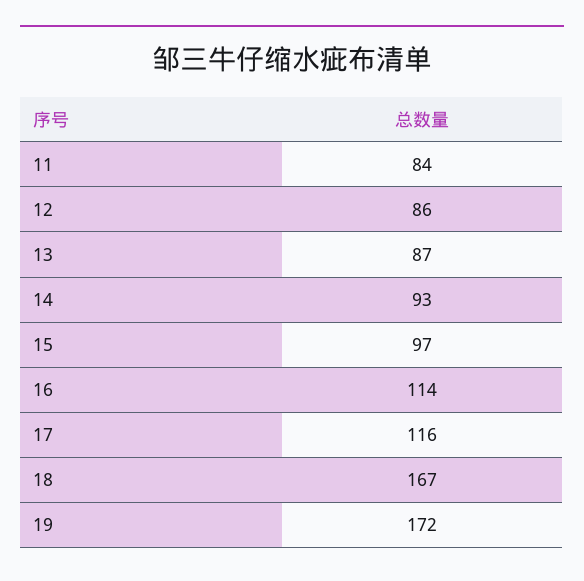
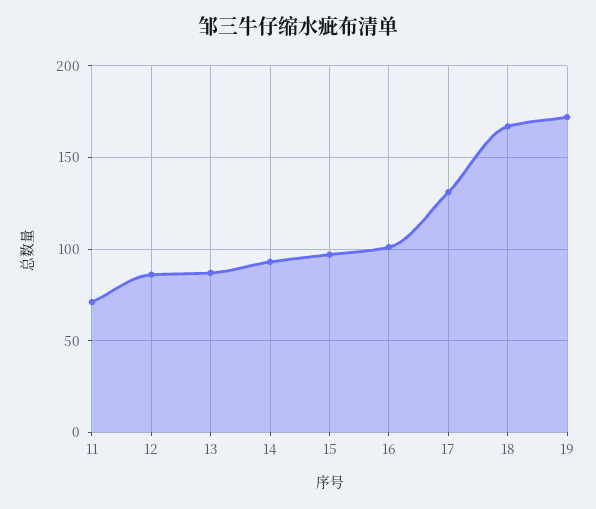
11: 84 -> 70
16: 114 -> 100
17: 116 -> 130

